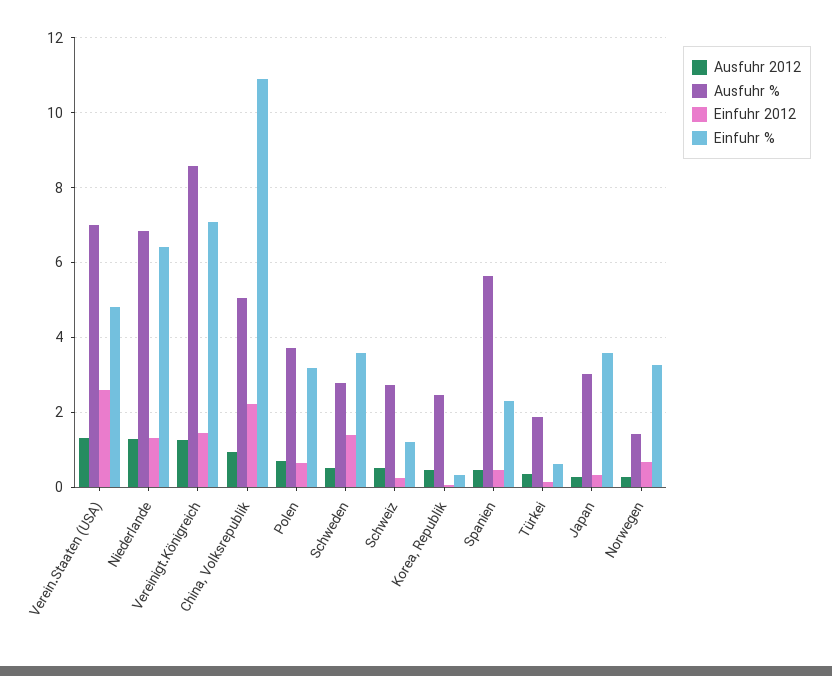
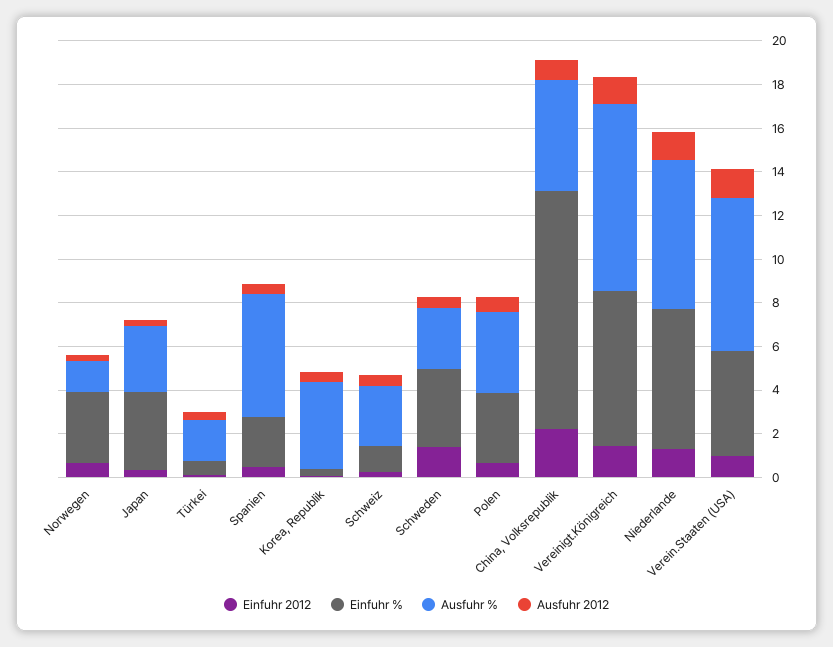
Einfuhr 2012, Verein.Staaten (USA): 2.6 -> 1
Ausfuhr %, Korea, Republik: 2.4 -> 4

